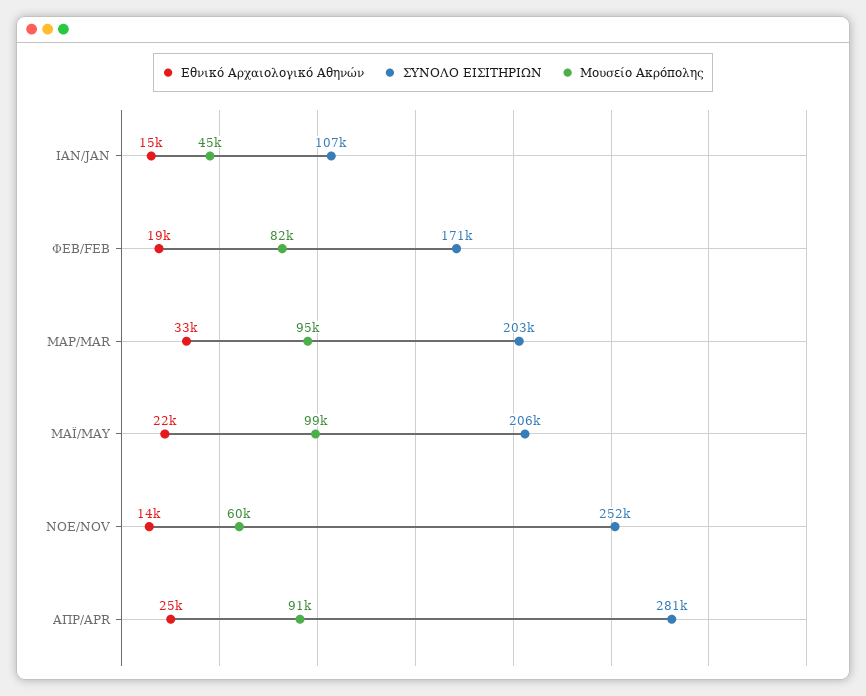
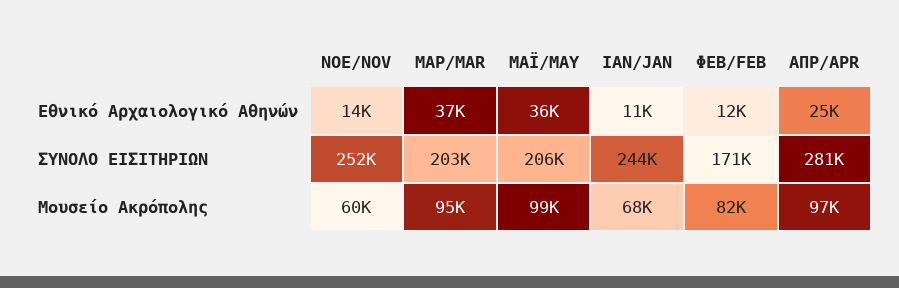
Εθνικό Αρχαιολογικό Αθηνών, ΙΑΝ/JAN: 15000 -> 11000
ΣΥΝΟΛΟ ΕΙΣΙΤΗΡΙΩΝ, ΙΑΝ/JAN: 107000 -> 244000
Μουσείο Ακρόπολης, ΙΑΝ/JAN: 45000 -> 68000
Εθνικό Αρχαιολογικό Αθηνών, ΦΕΒ/FEB: 19000 -> 12000
Εθνικό Αρχαιολογικό Αθηνών, ΜΑΡ/MAR: 33000 -> 37000
Εθνικό Αρχαιολογικό Αθηνών, ΜΑΪ/MAY: 22000 -> 36000
Μουσείο Ακρόπολης, ΑΠΡ/APR: 91000 -> 97000

